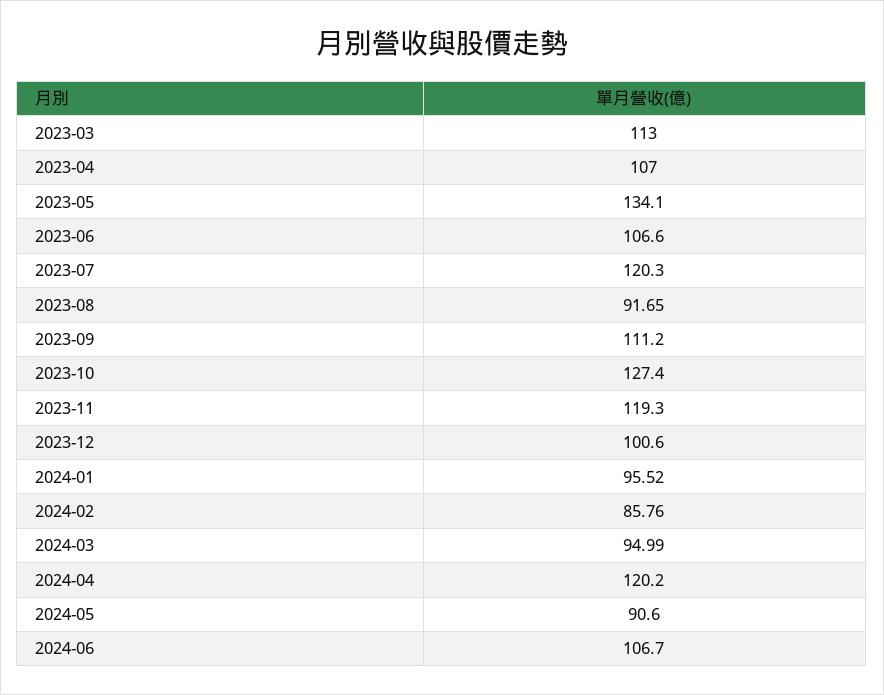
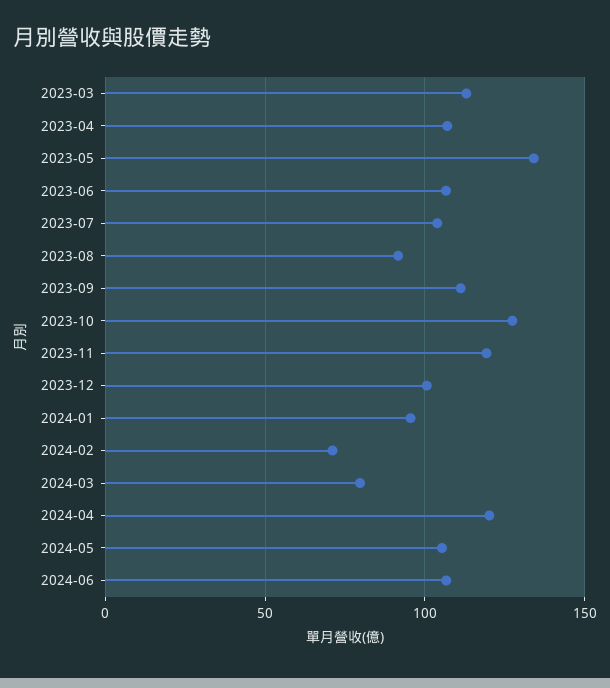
2023-07: 120.3 -> 105
2024-02: 85.76 -> 70
2024-03: 94.99 -> 80
2024-05: 90.6 -> 105

